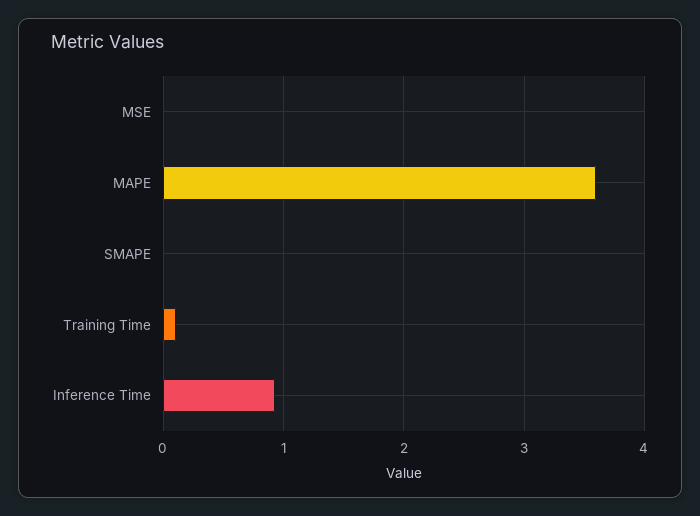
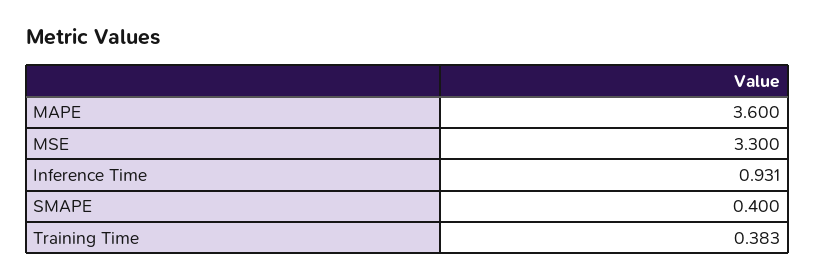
MSE: 0 -> 3.3
SMAPE: 0 -> 0.4
Training Time: 0.1 -> 0.383

